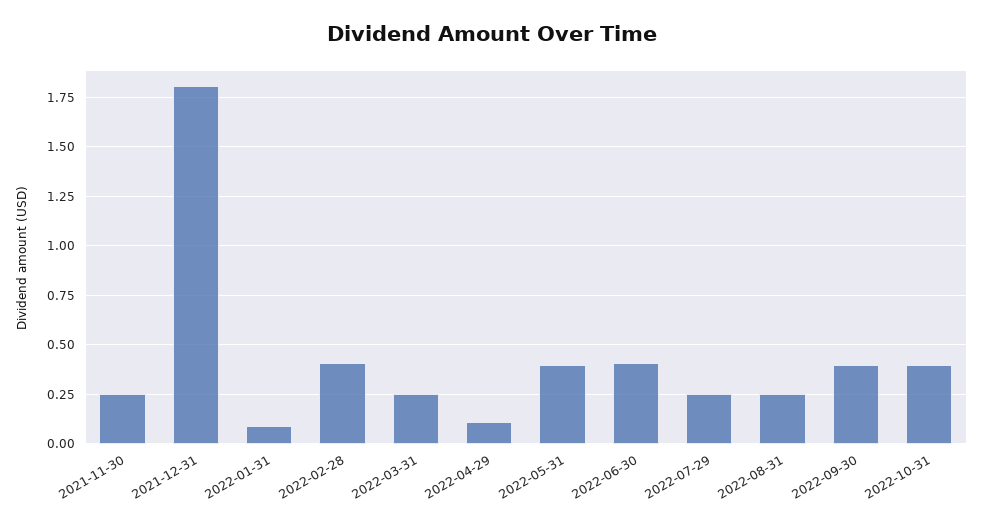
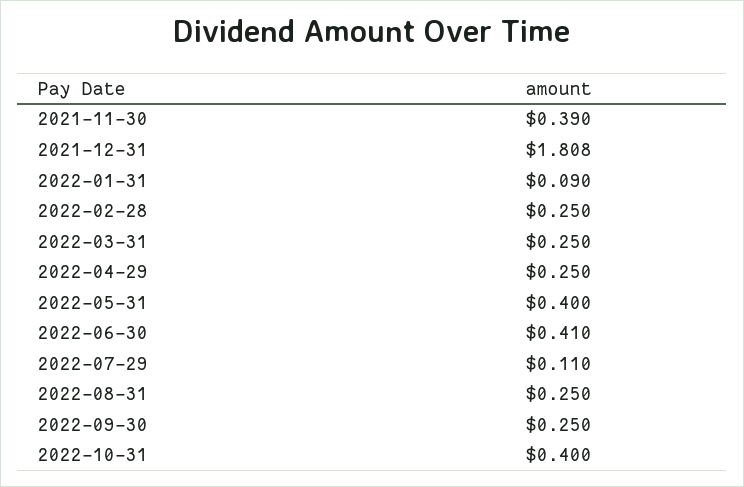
2021-11-30: 0.25 -> 0.39
2022-02-28: 0.4 -> 0.25
2022-04-29: 0.1 -> 0.25
2022-07-29: 0.25 -> 0.11
2022-09-30: 0.4 -> 0.25

